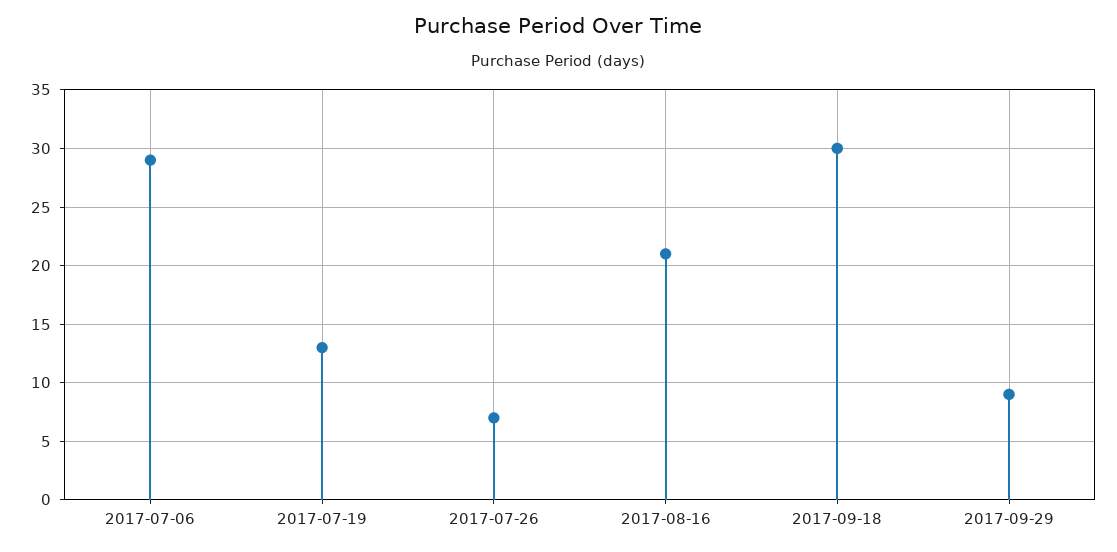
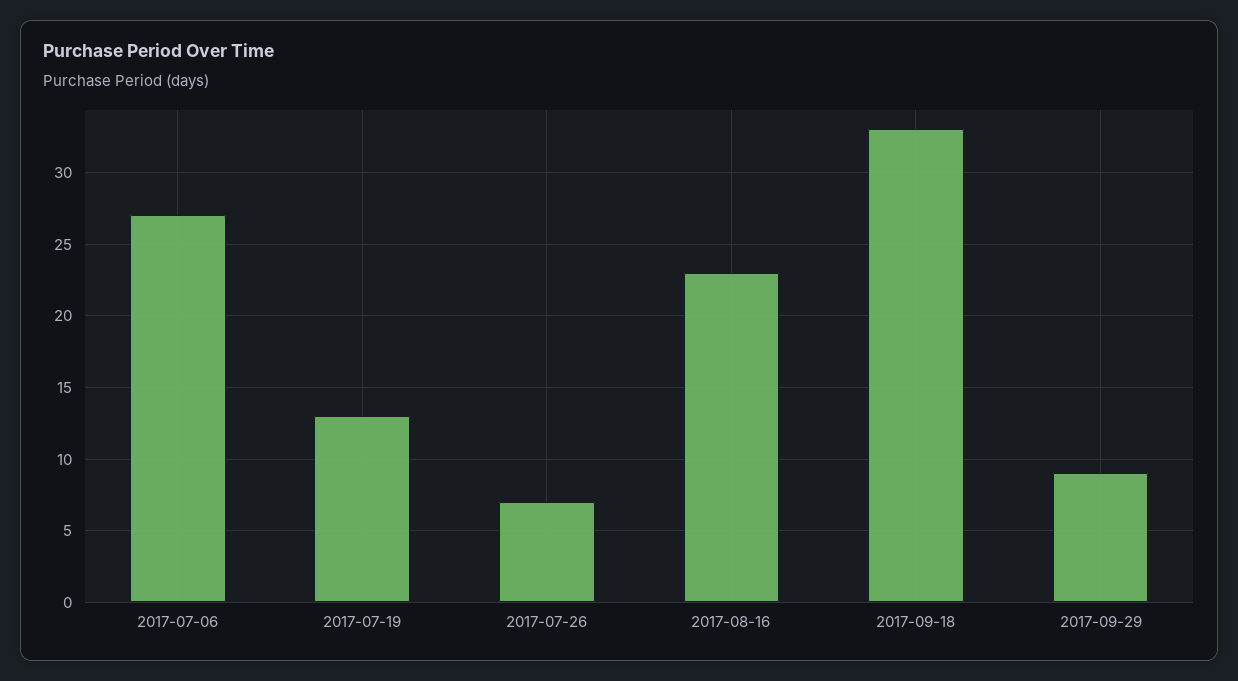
2017-07-06: 29 -> 27
2017-08-16: 21 -> 23
2017-09-18: 30 -> 33

